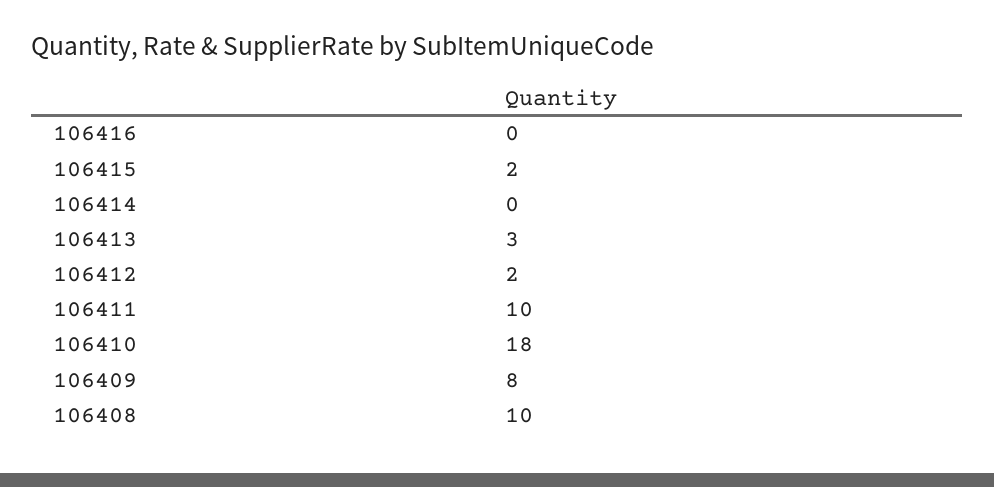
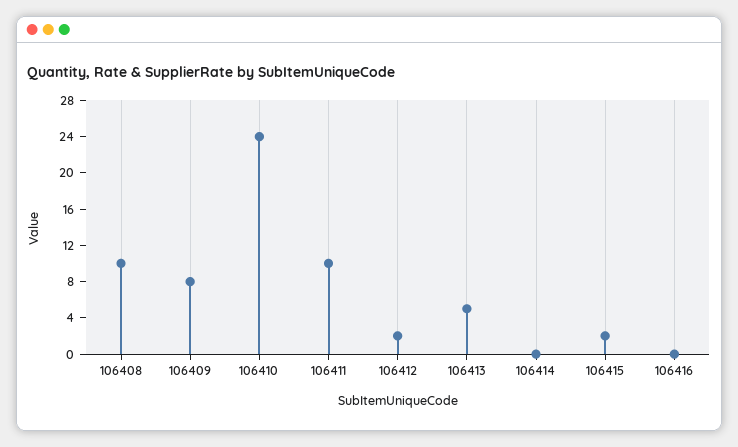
106413: 3 -> 5
106410: 18 -> 24

